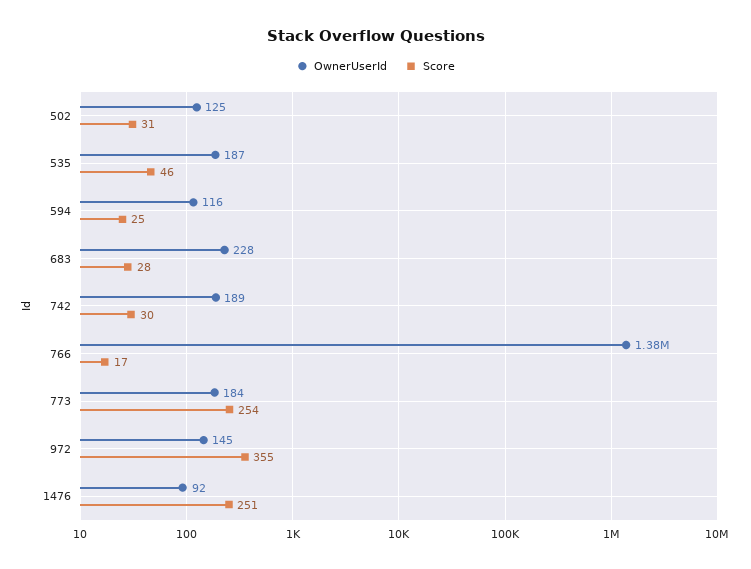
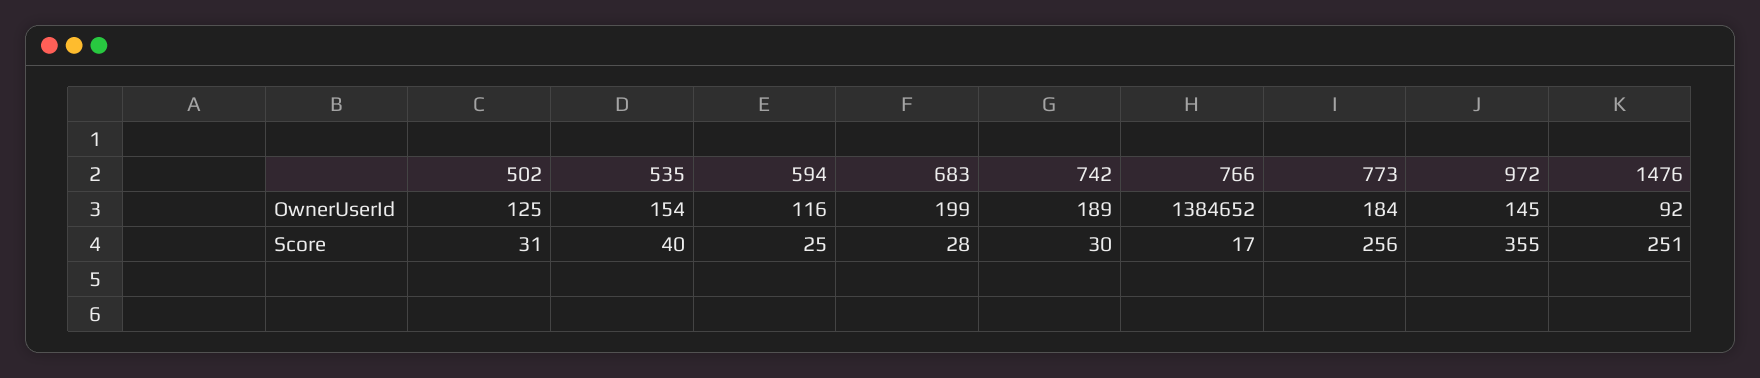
OwnerUserId, 535: 187 -> 154
Score, 535: 46 -> 40
OwnerUserId, 683: 228 -> 199
Score, 773: 254 -> 256

